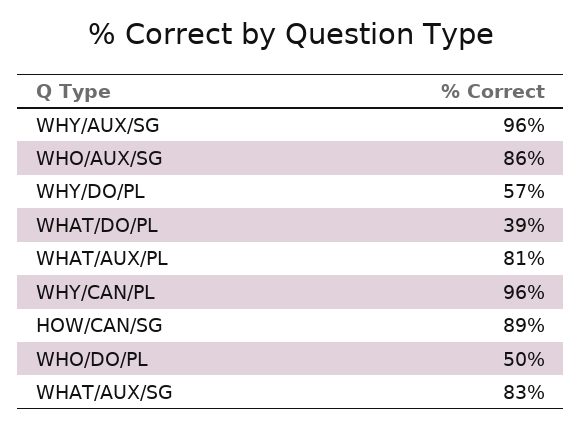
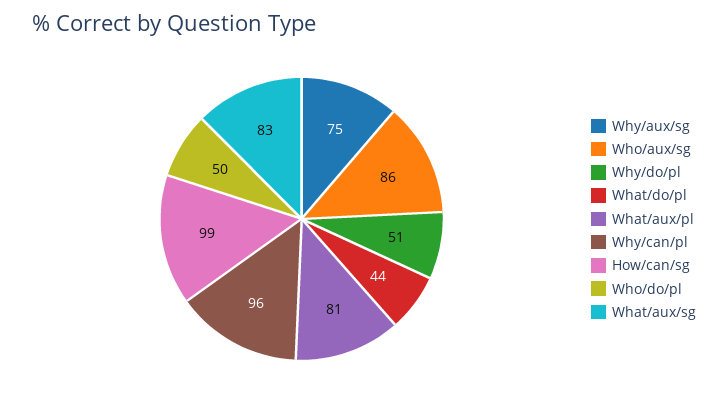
WHY/AUX/SG: 96 -> 75
WHY/DO/PL: 57 -> 51
WHAT/DO/PL: 39 -> 44
HOW/CAN/SG: 89 -> 99

